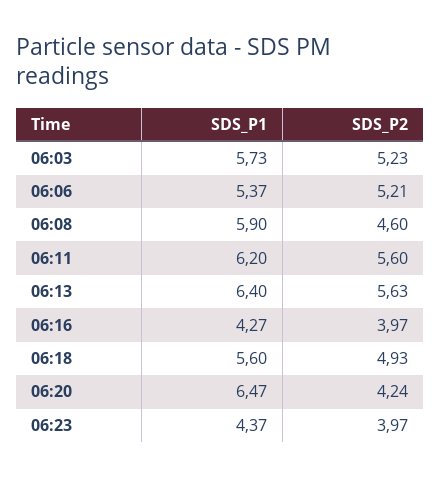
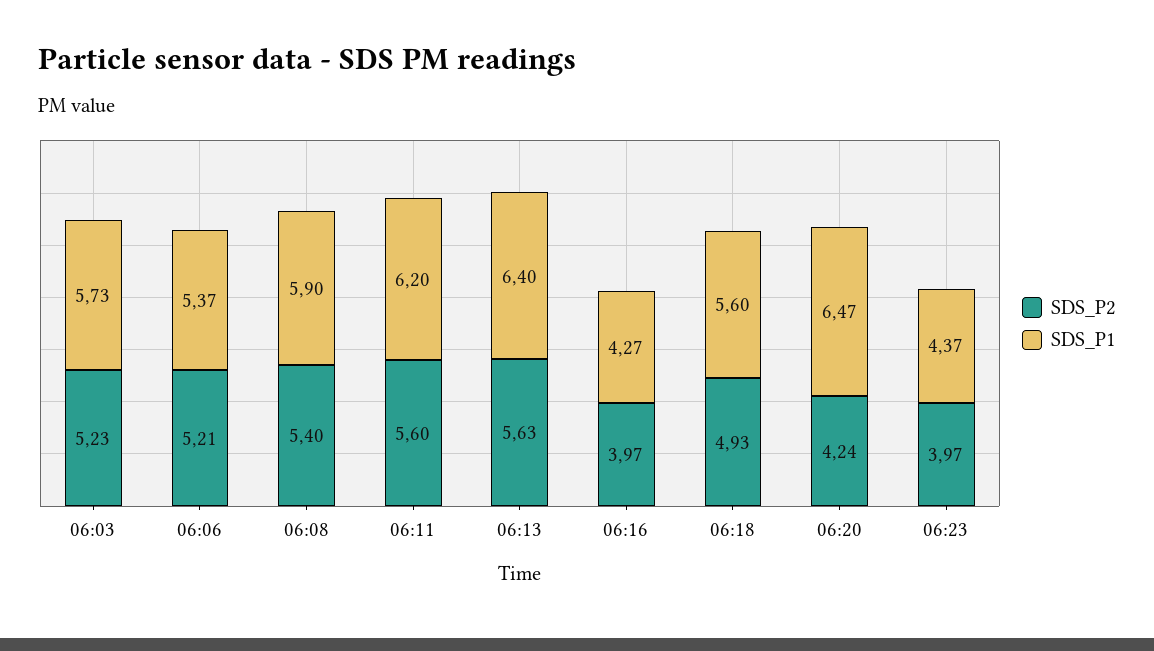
SDS_P2, 06:08: 4.6 -> 5.4

